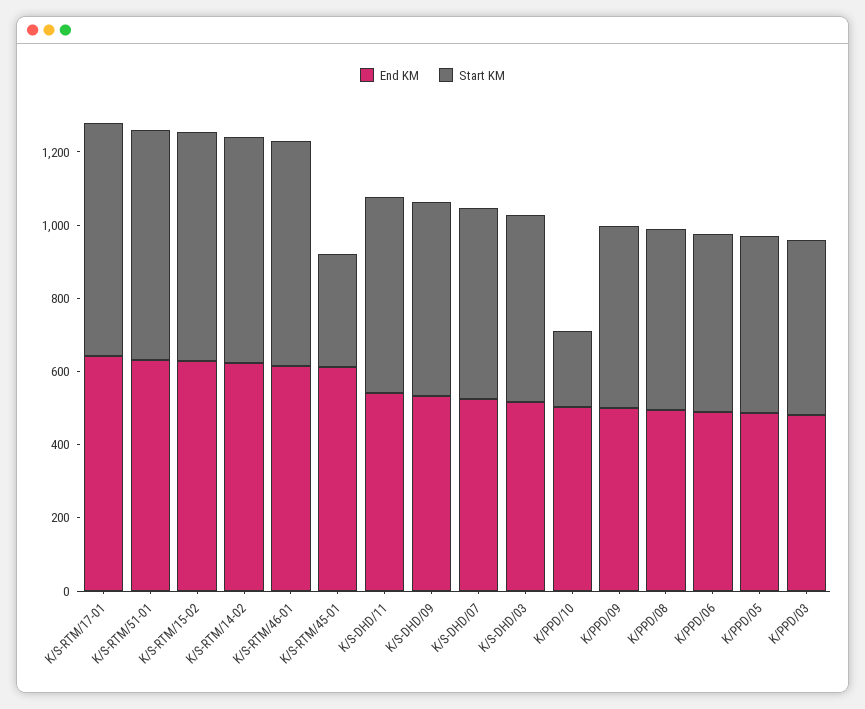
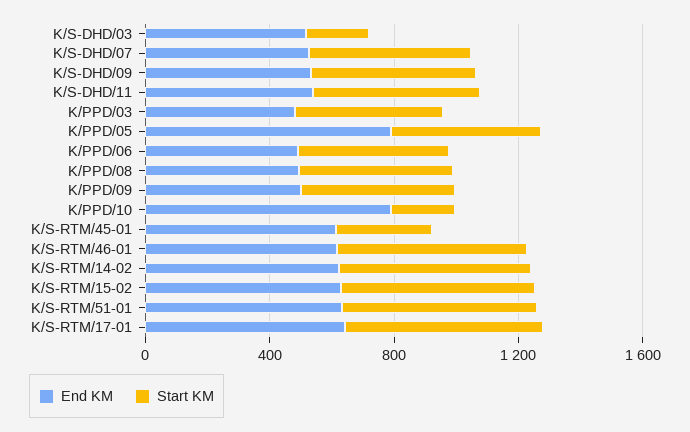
Start KM, K/S-DHD/03: 500 -> 200
End KM, K/PPD/10: 500 -> 800
End KM, K/PPD/05: 500 -> 800

